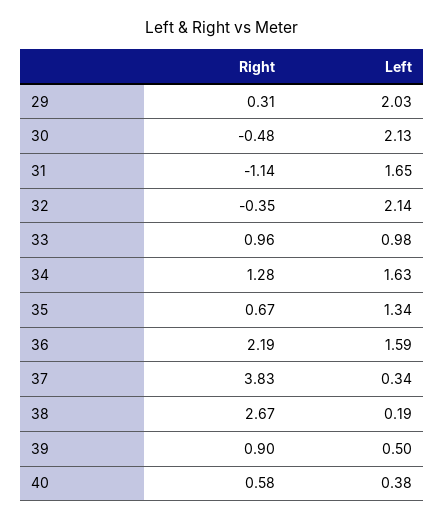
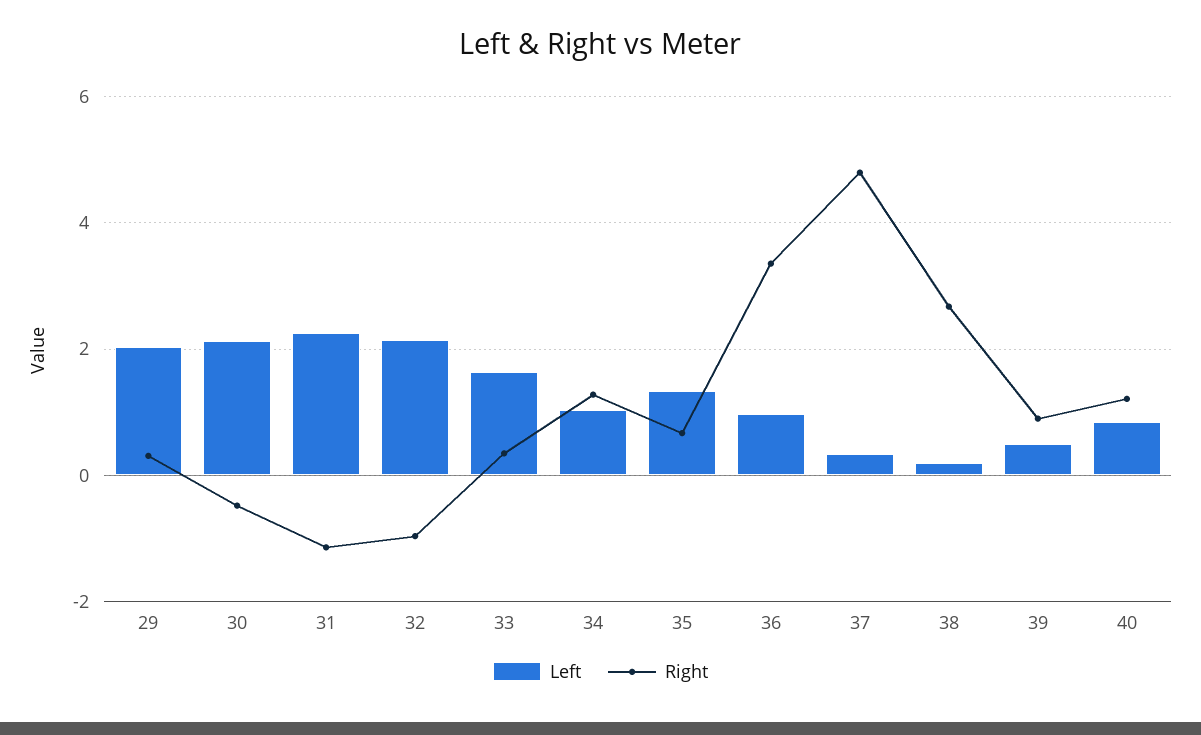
Left, 31: 1.65 -> 2.2
Right, 32: -0.35 -> -1
Right, 33: 0.96 -> 0.4
Left, 33: 0.98 -> 1.6
Left, 34: 1.63 -> 1
Right, 36: 2.19 -> 3.4
Left, 36: 1.59 -> 1
Right, 37: 3.83 -> 4.8
Right, 40: 0.58 -> 1.2
Left, 40: 0.38 -> 0.8

